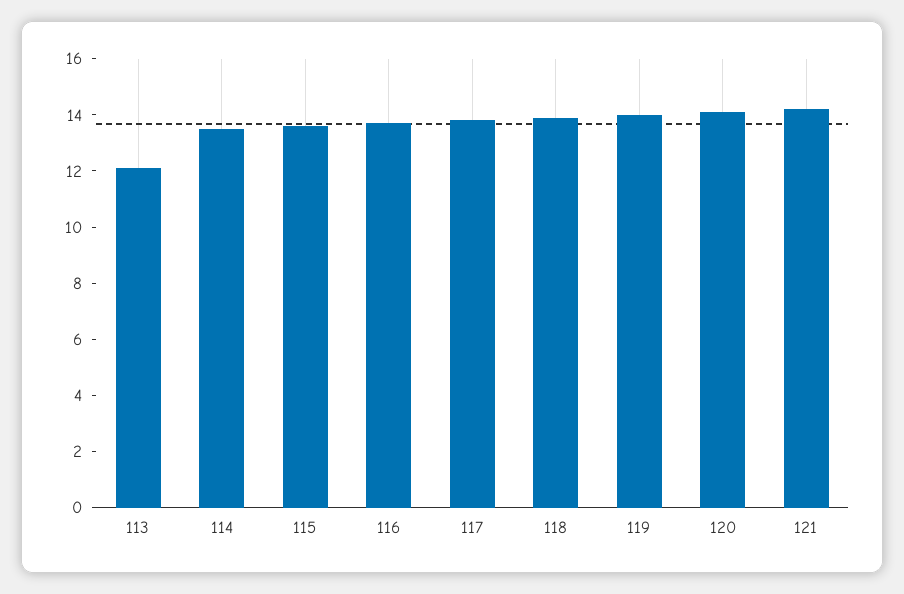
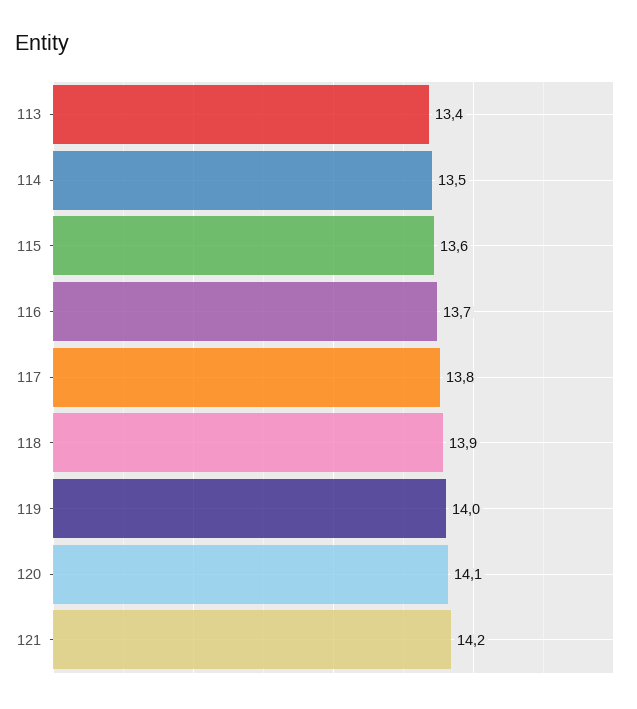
113: 12 -> 13.4

